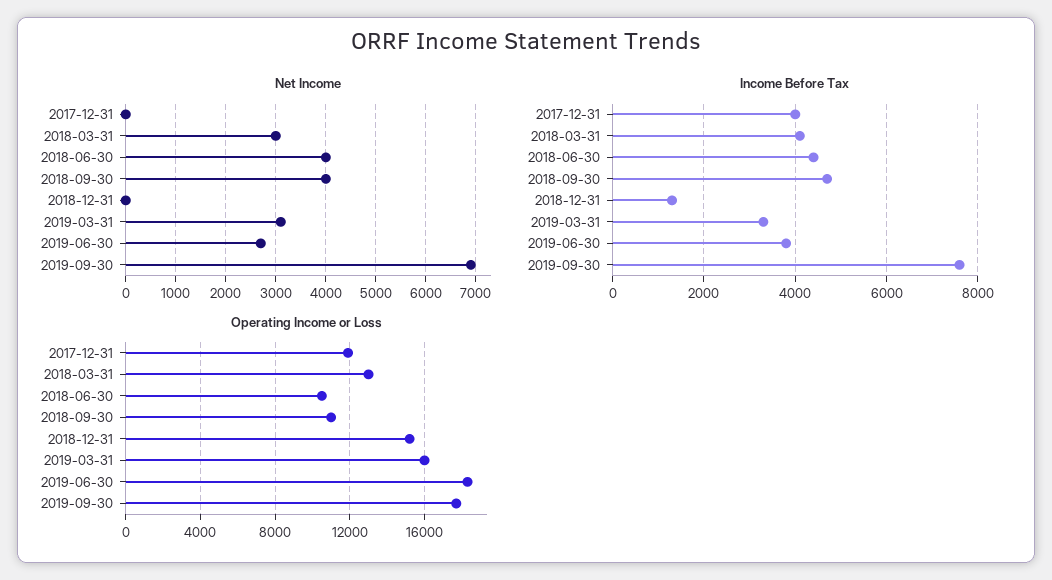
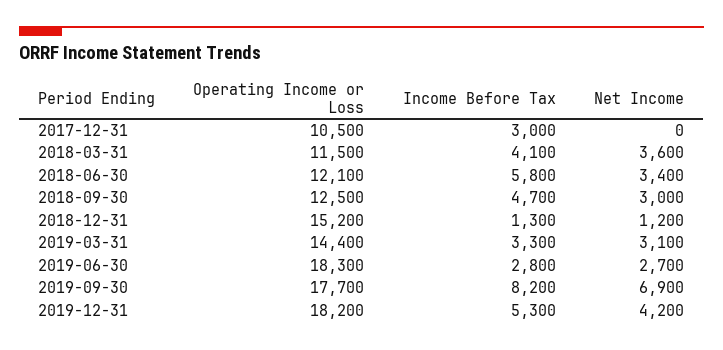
Net Income, 2018-03-31: 3000 -> 3600
Net Income, 2018-06-30: 4000 -> 3400
Net Income, 2018-09-30: 4000 -> 3000
Net Income, 2018-12-31: 0 -> 1200
Income Before Tax, 2017-12-31: 4000 -> 3000
Income Before Tax, 2018-06-30: 4400 -> 5800
Income Before Tax, 2019-06-30: 3800 -> 2800
Income Before Tax, 2019-09-30: 7600 -> 8200
Operating Income or Loss, 2017-12-31: 12000 -> 10500
Operating Income or Loss, 2018-03-31: 13000 -> 11500
Operating Income or Loss, 2018-06-30: 10500 -> 12100
Operating Income or Loss, 2018-09-30: 11000 -> 12500
Operating Income or Loss, 2019-03-31: 16000 -> 14400
Operating Income or Loss, 2019-12-31: none -> 18200
Income Before Tax, 2019-12-31: none -> 5300
Net Income, 2019-12-31: none -> 4200

